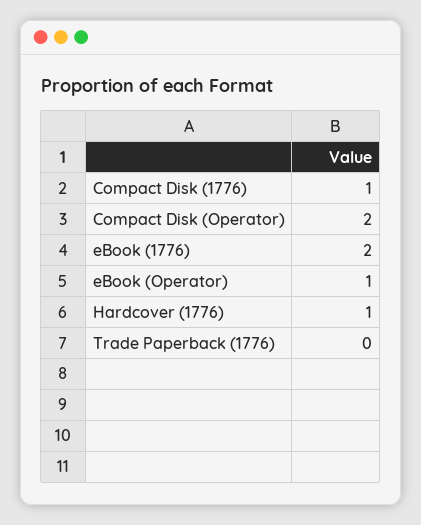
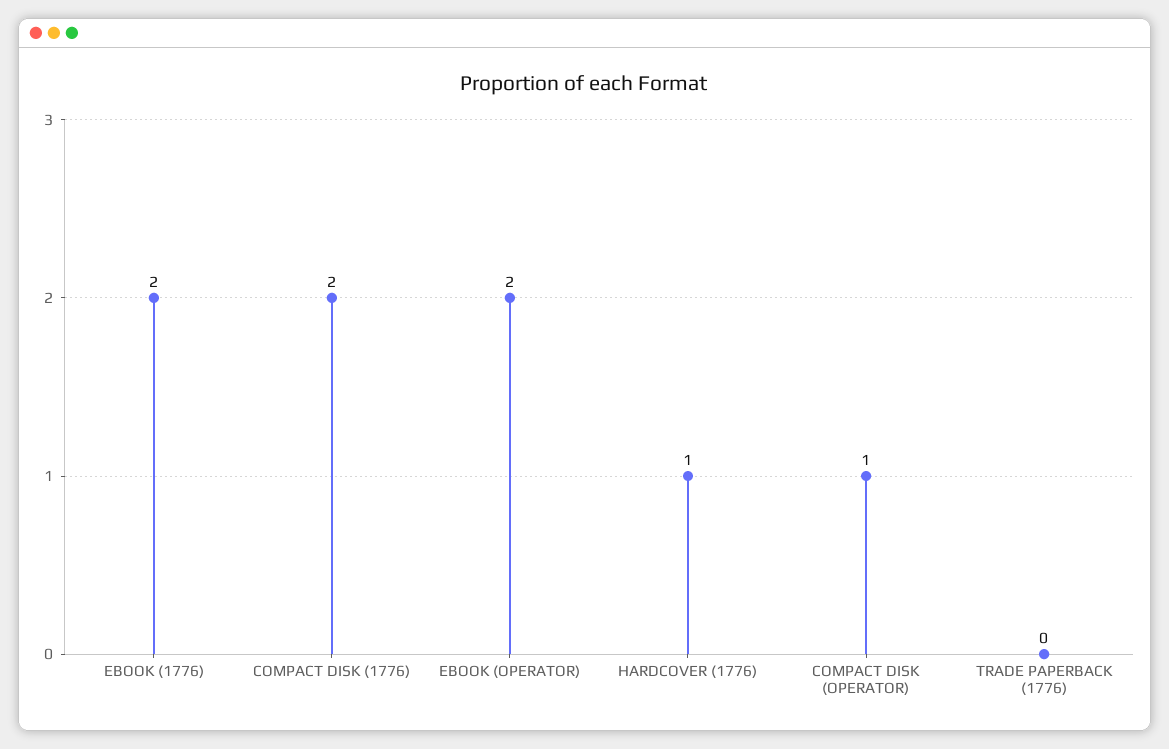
Compact Disk (1776): 1 -> 2
Compact Disk (Operator): 2 -> 1
eBook (Operator): 1 -> 2

